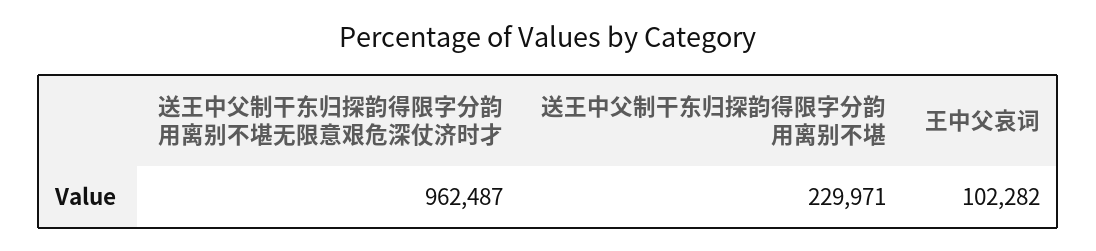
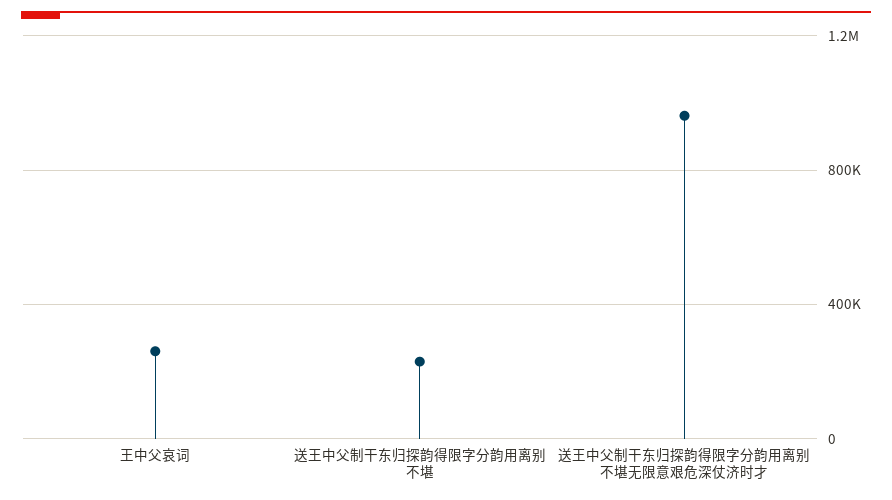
王中父哀词: 102282 -> 250000

